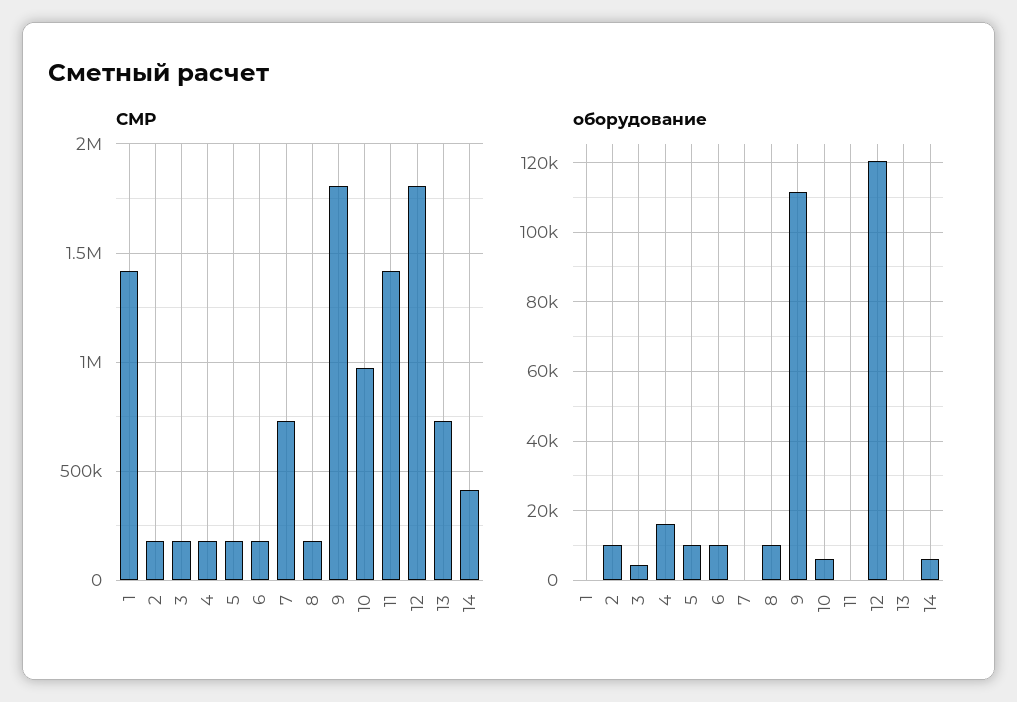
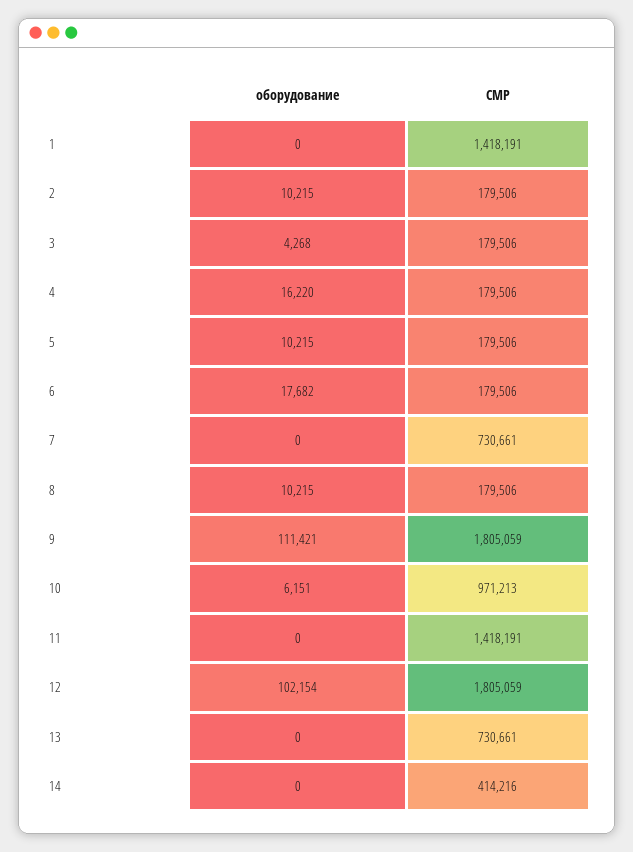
оборудование, 6: 10000 -> 17682
оборудование, 12: 120000 -> 102154
оборудование, 14: 6000 -> 0

